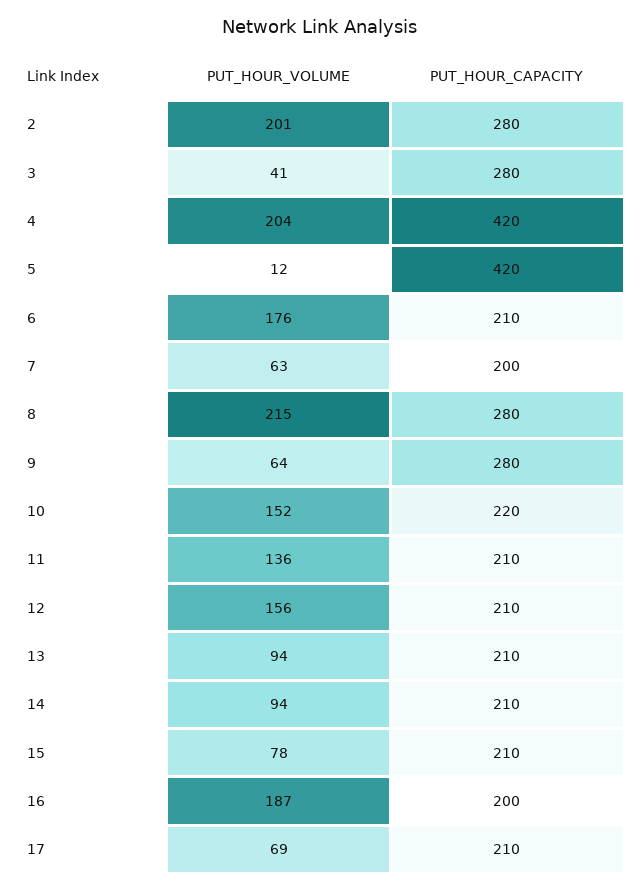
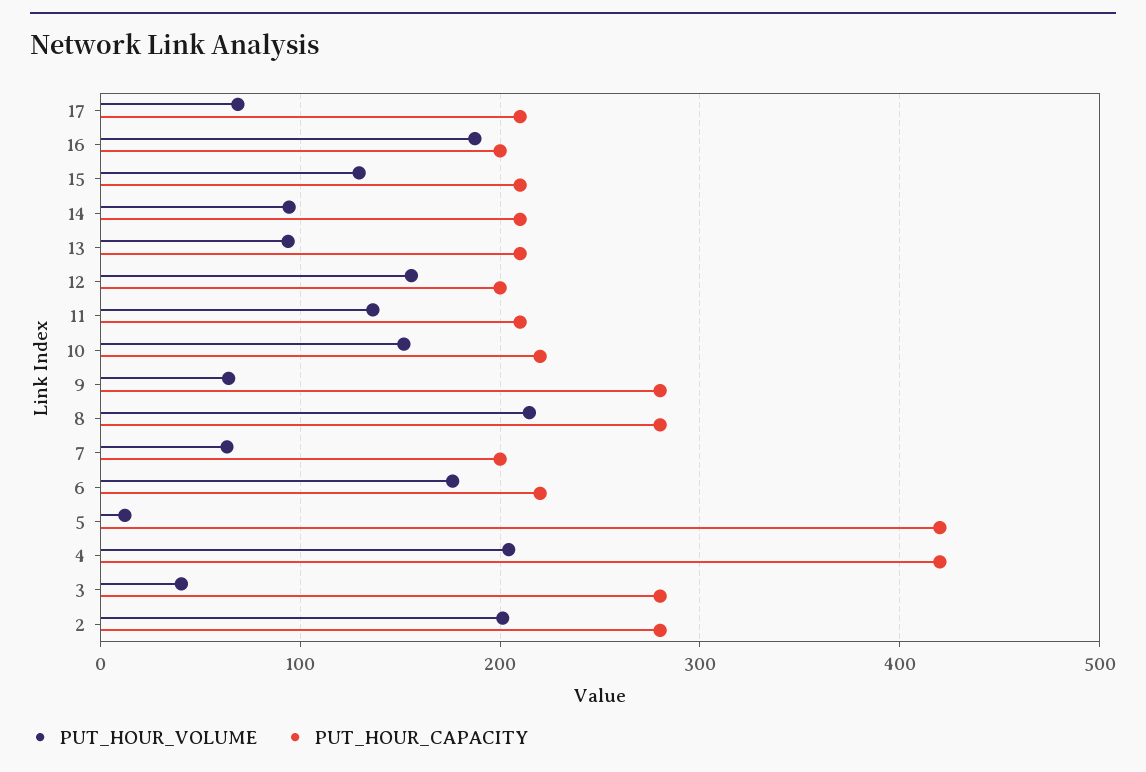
PUT_HOUR_CAPACITY, 6: 210 -> 220
PUT_HOUR_CAPACITY, 12: 210 -> 200
PUT_HOUR_VOLUME, 15: 78 -> 130

